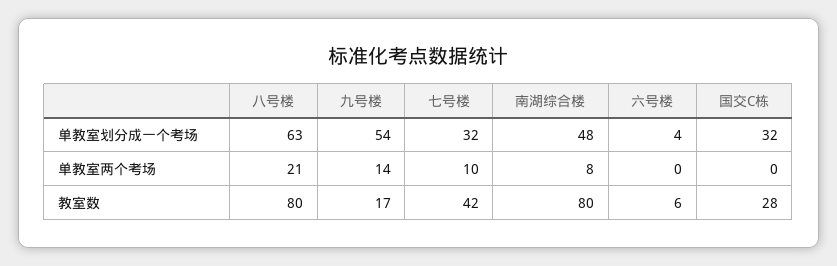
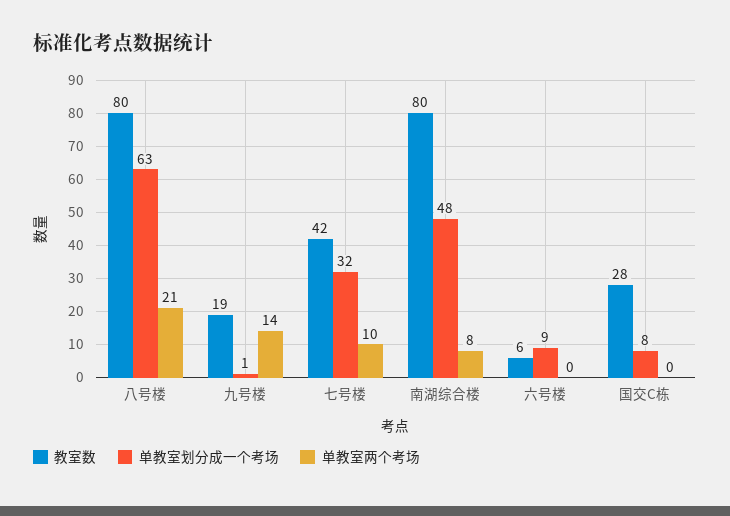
单教室划分成一个考场, 九号楼: 54 -> 1
单教室划分成一个考场, 六号楼: 4 -> 9
单教室划分成一个考场, 国交C栋: 32 -> 8
教室数, 九号楼: 17 -> 19

